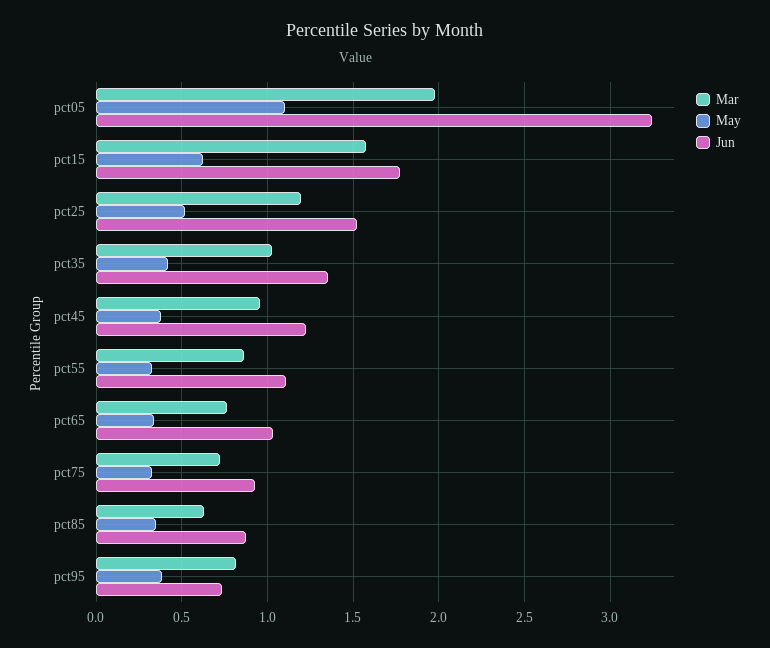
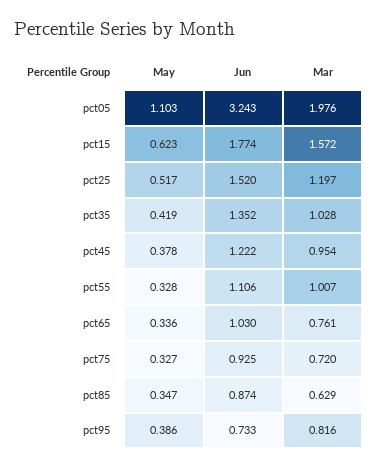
Mar, pct55: 0.85 -> 1.007

